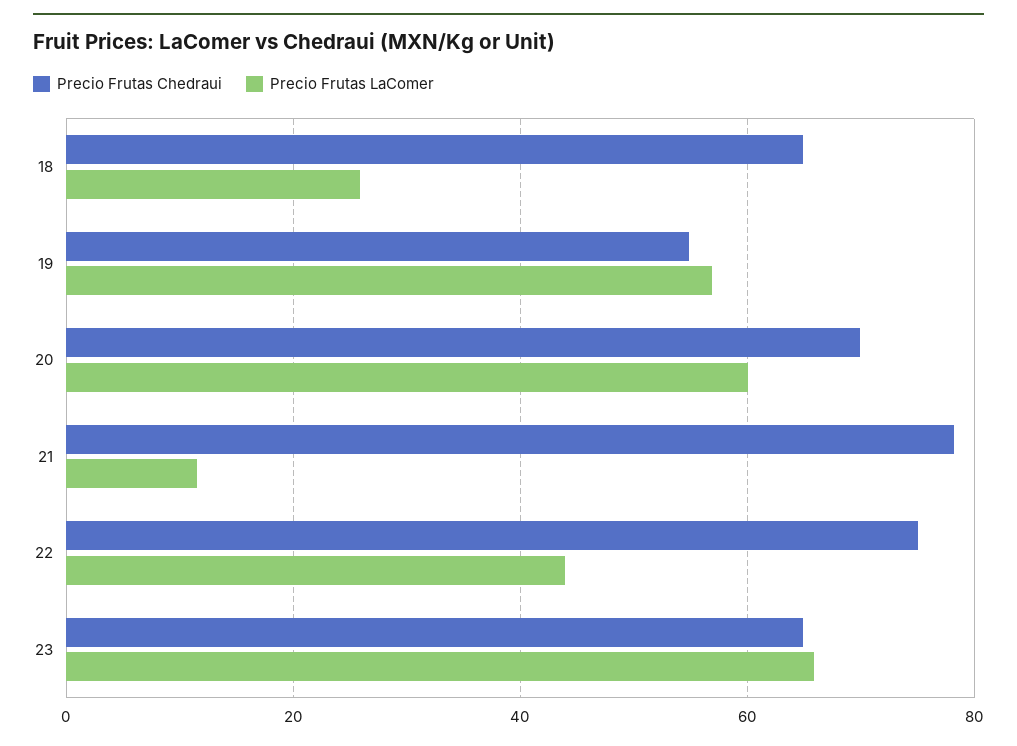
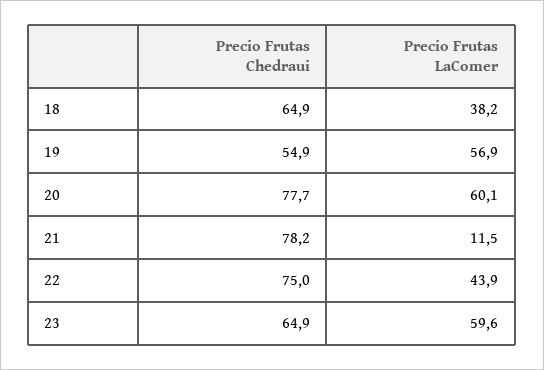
Precio Frutas LaComer, 18: 26 -> 38.2
Precio Frutas Chedraui, 20: 70 -> 77.7
Precio Frutas LaComer, 23: 66 -> 59.6

